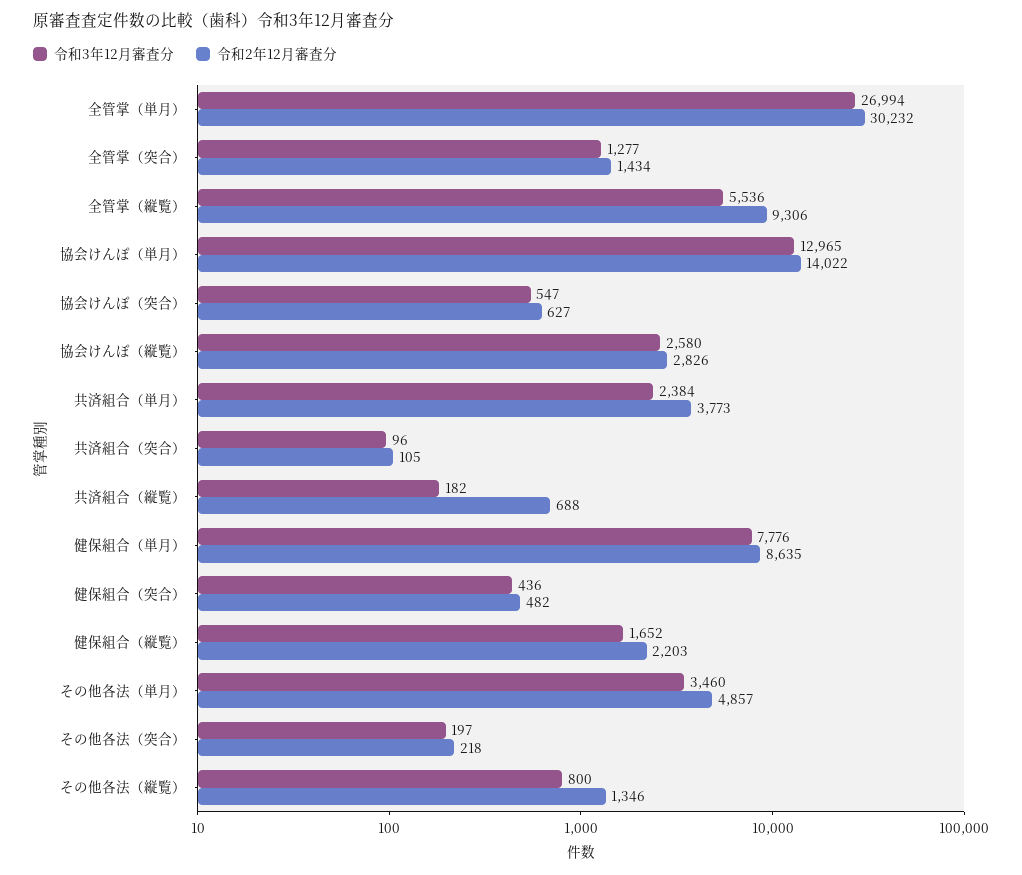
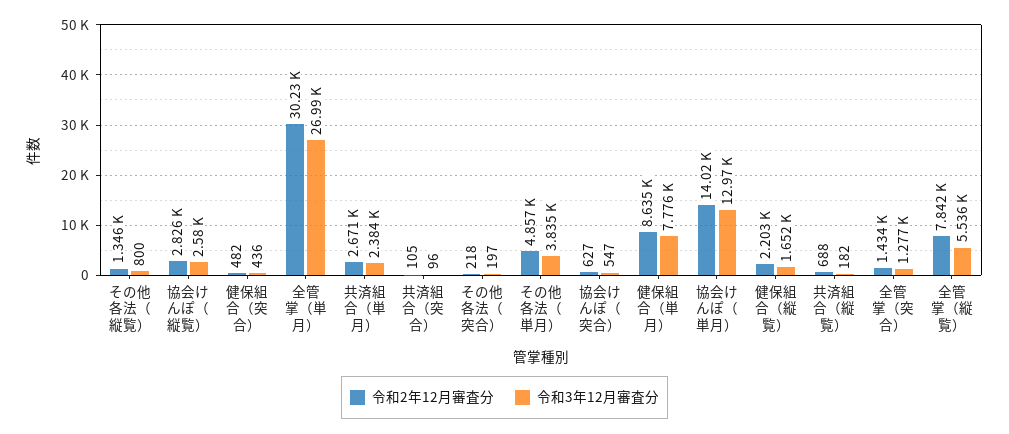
令和2年12月審査分, 全管掌（縦覧）: 9306 -> 7842
令和2年12月審査分, 共済組合（単月）: 3773 -> 2671
令和3年12月審査分, その他各法（単月）: 3460 -> 3835

